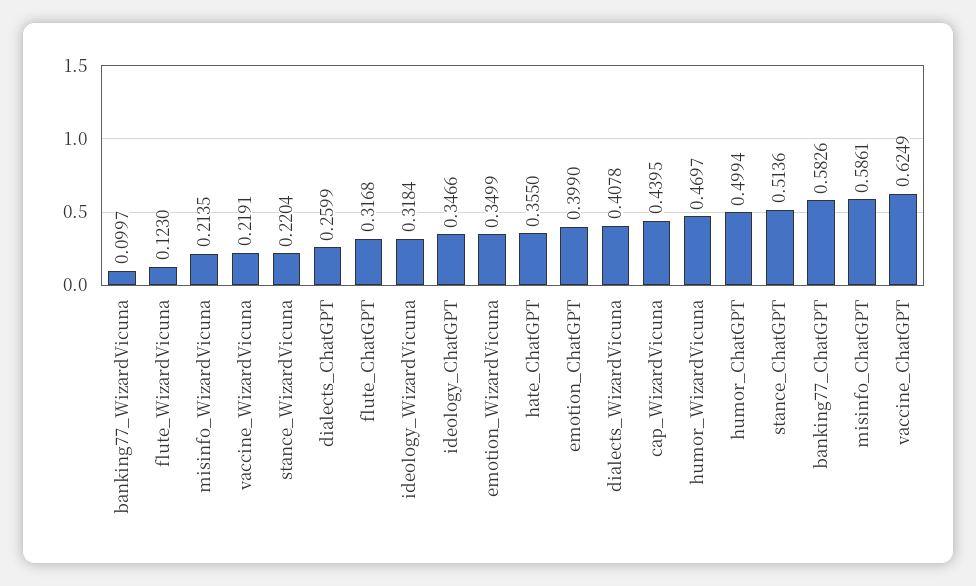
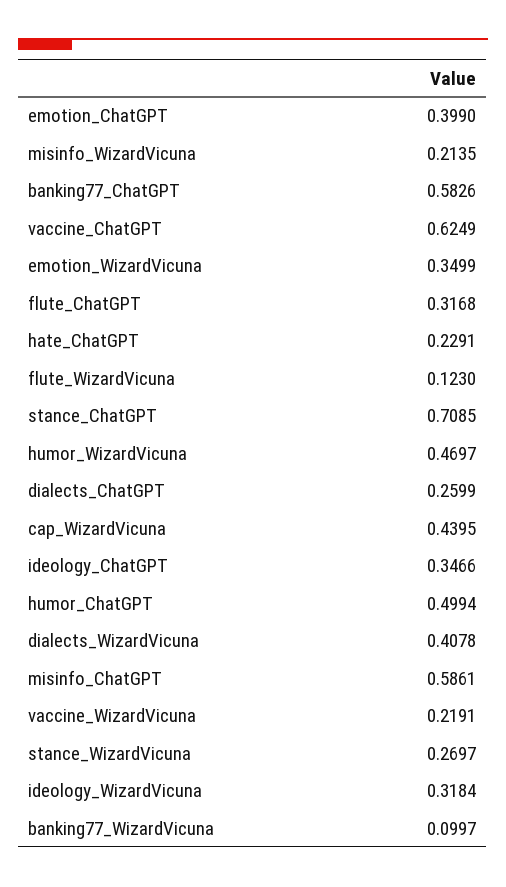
stance_WizardVicuna: 0.2204 -> 0.2697
hate_ChatGPT: 0.355 -> 0.2291
stance_ChatGPT: 0.5136 -> 0.7085

